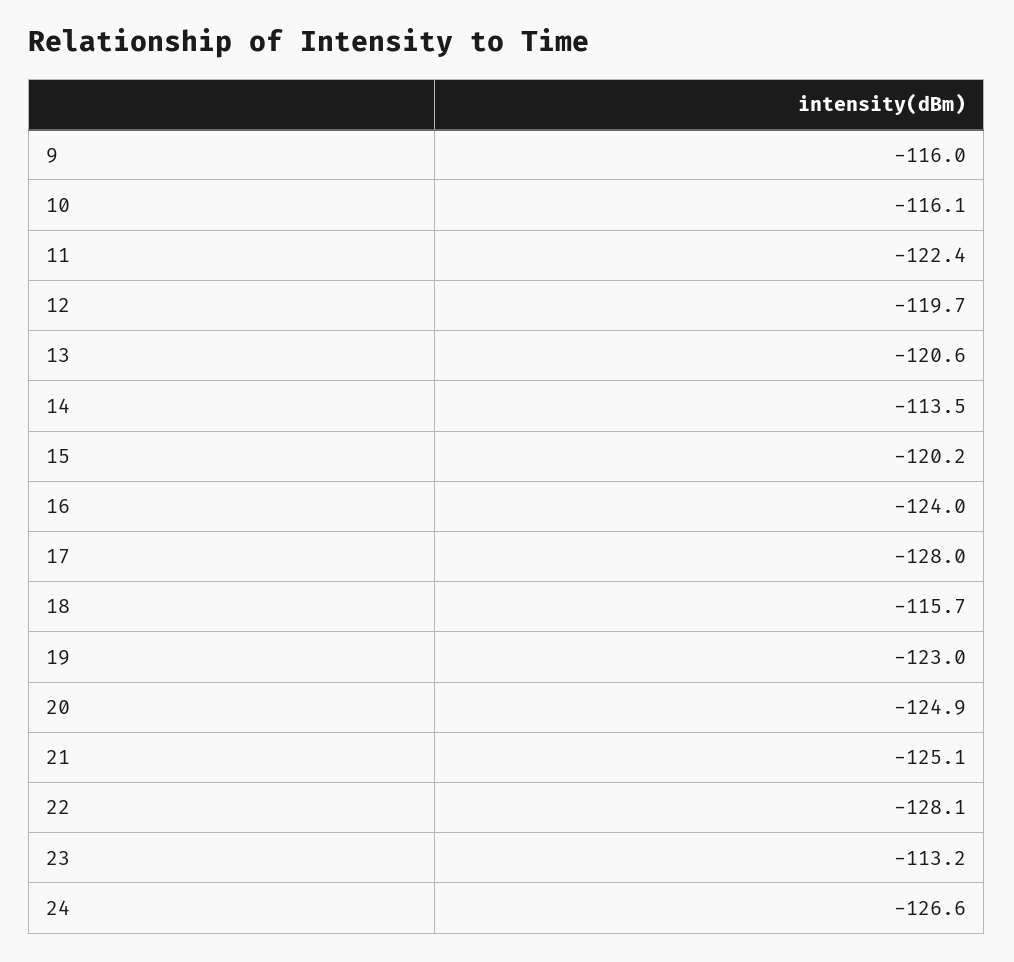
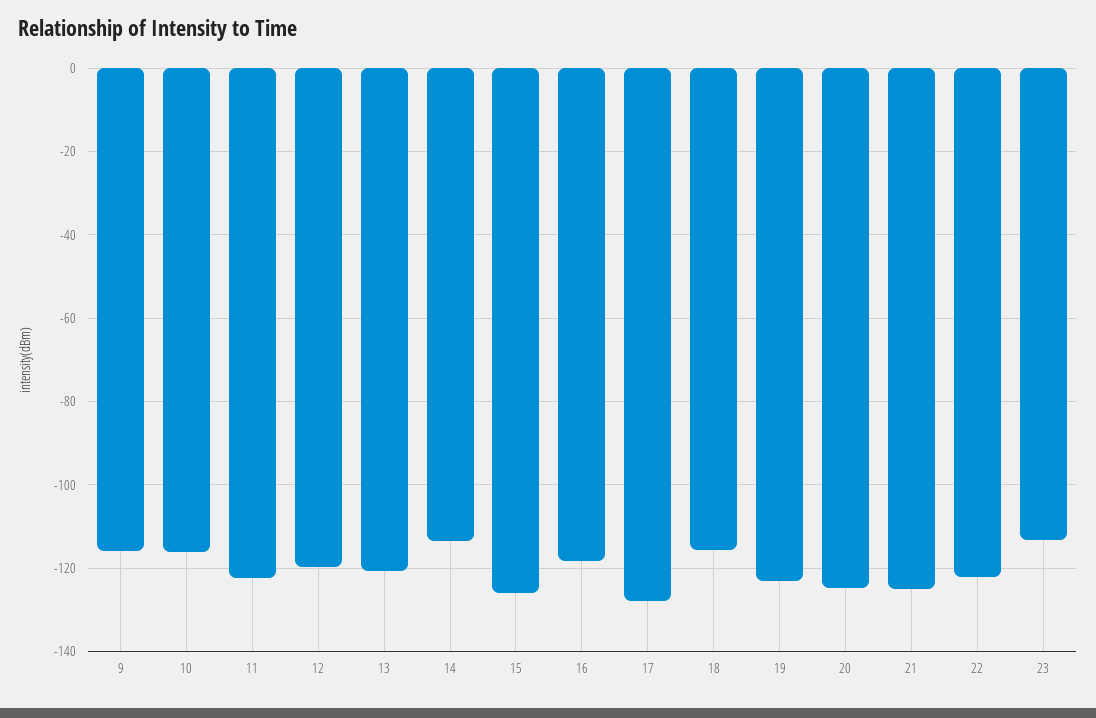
15: -120.2 -> -126
16: -124 -> -118
22: -128.1 -> -122
24: -126.6 -> none

